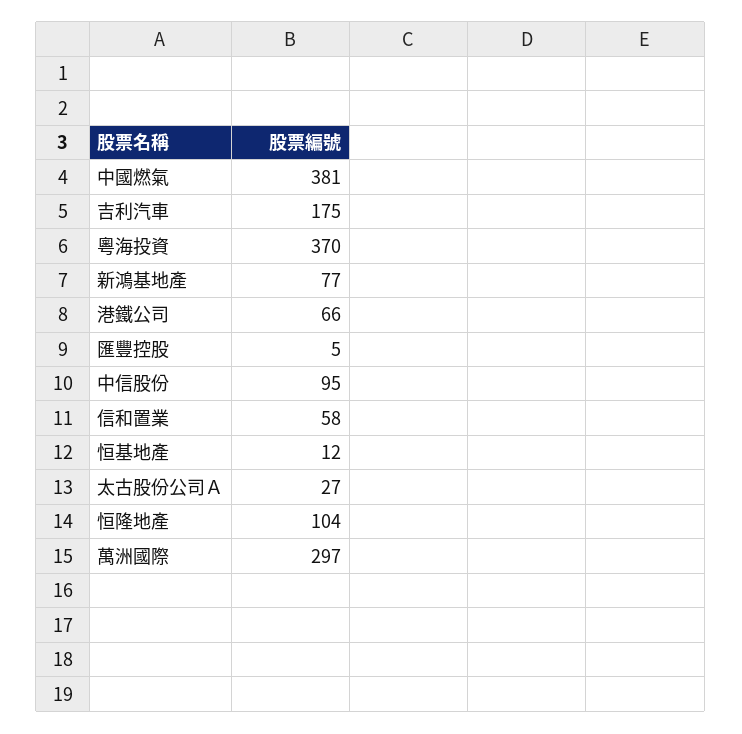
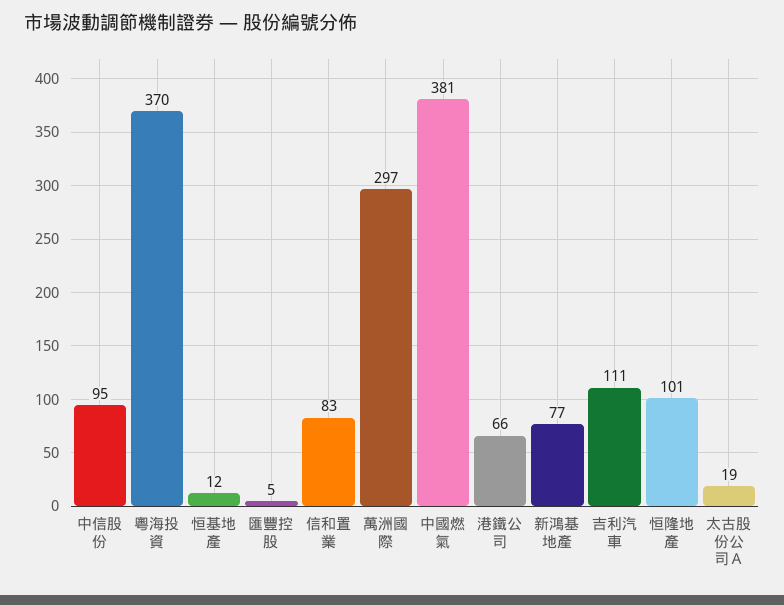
吉利汽車: 175 -> 111
信和置業: 58 -> 83
太古股份公司Ａ: 27 -> 19
恒隆地產: 104 -> 101

